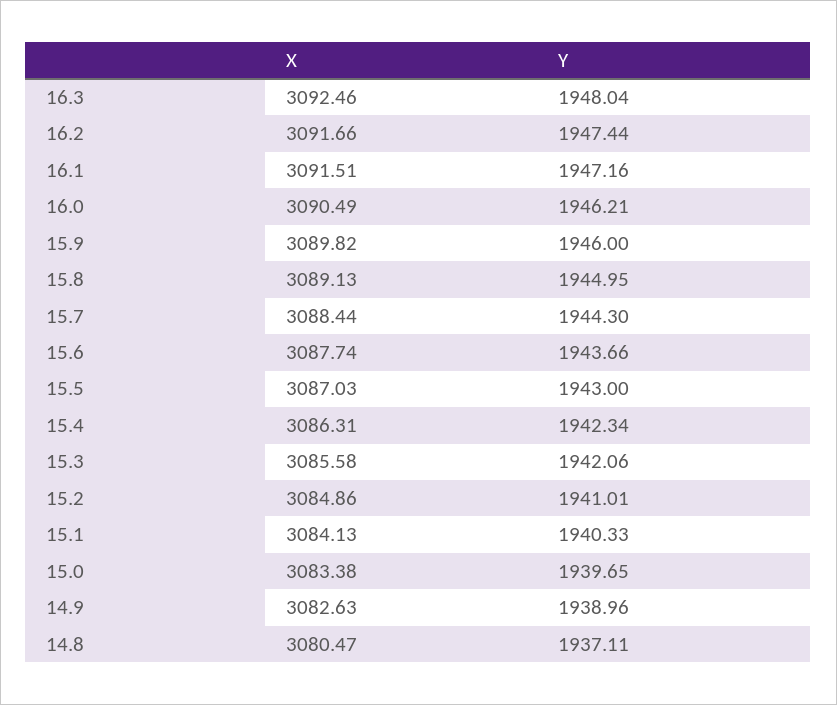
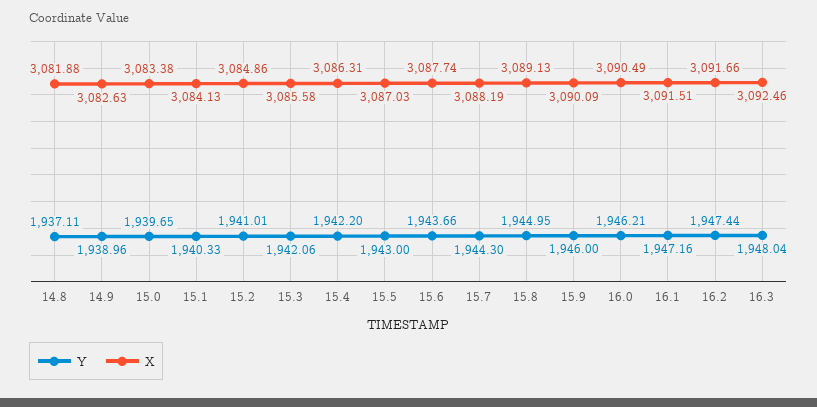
X, 15.9: 3089.82 -> 3090.09
X, 15.7: 3088.44 -> 3088.19
Y, 15.4: 1942.34 -> 1942.2
X, 14.8: 3080.47 -> 3081.88

